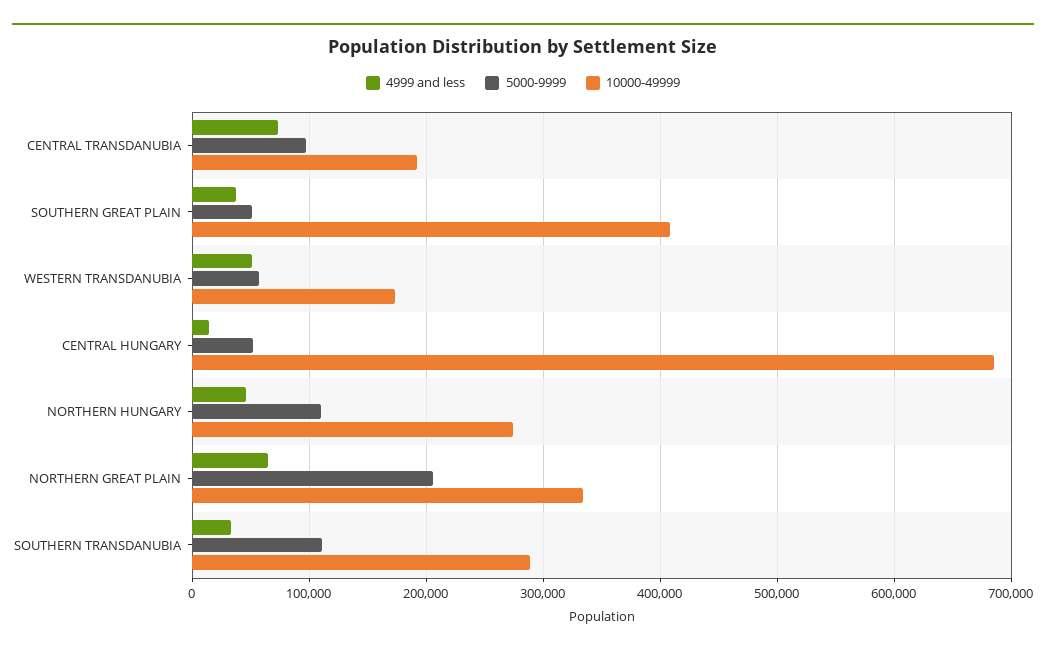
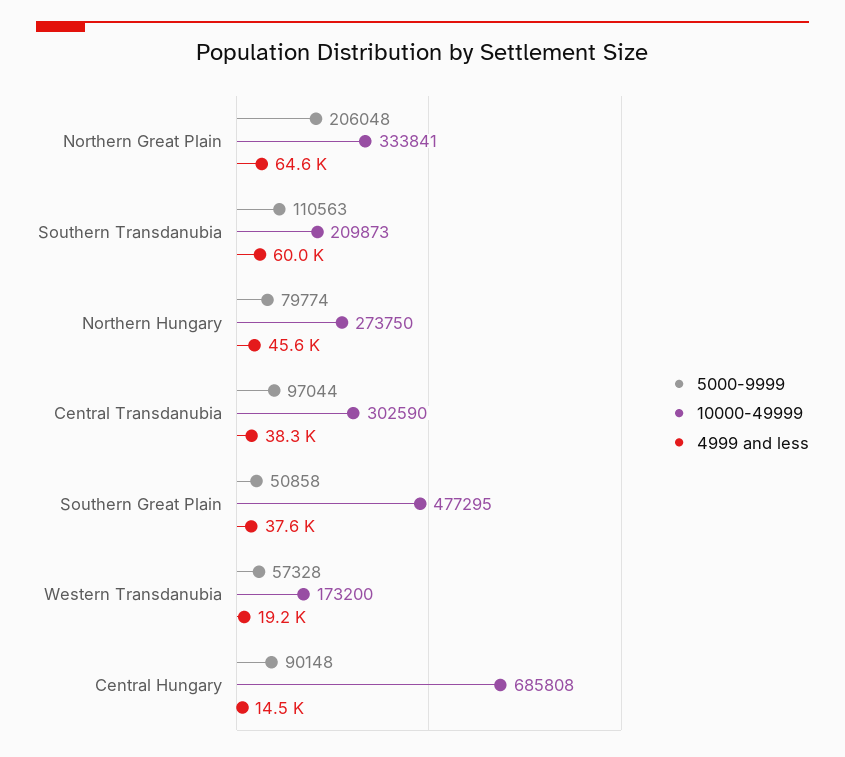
4999 and less, CENTRAL TRANSDANUBIA: 70000 -> 38300
10000-49999, CENTRAL TRANSDANUBIA: 190000 -> 302590
10000-49999, SOUTHERN GREAT PLAIN: 410000 -> 477295
4999 and less, WESTERN TRANSDANUBIA: 50000 -> 19200
5000-9999, CENTRAL HUNGARY: 50000 -> 90148
5000-9999, NORTHERN HUNGARY: 110000 -> 79774
4999 and less, SOUTHERN TRANSDANUBIA: 30000 -> 60000
10000-49999, SOUTHERN TRANSDANUBIA: 290000 -> 209873

